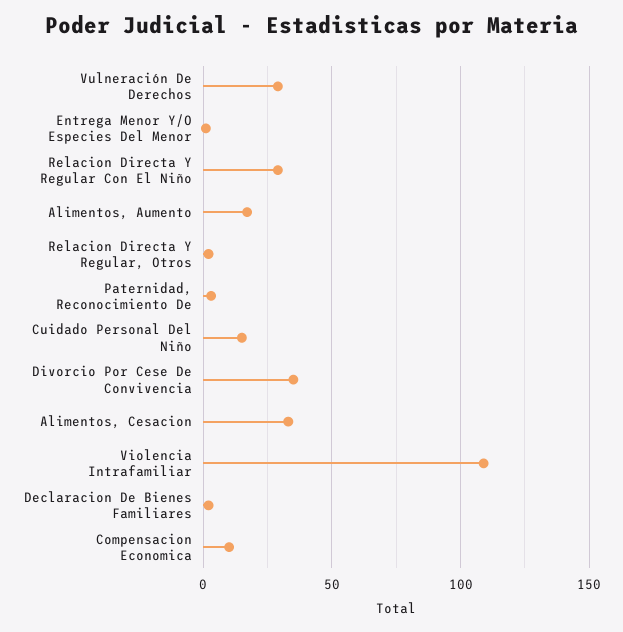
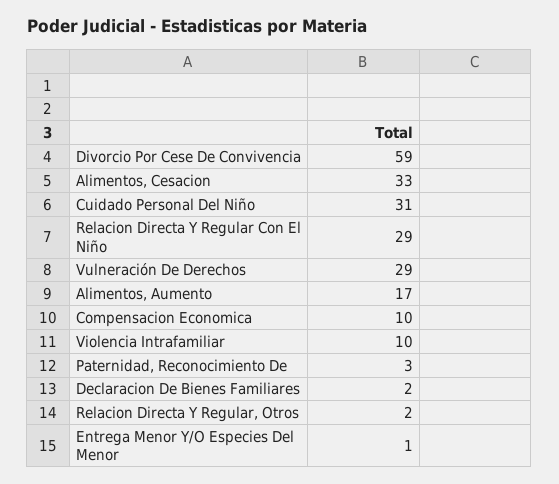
Cuidado Personal Del Niño: 15 -> 31
Divorcio Por Cese De Convivencia: 35 -> 59
Violencia Intrafamiliar: 110 -> 10

